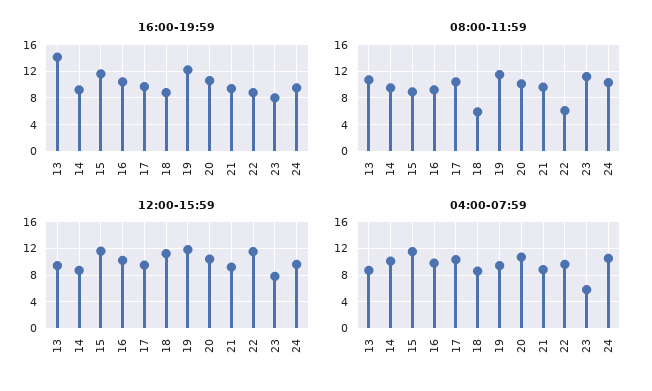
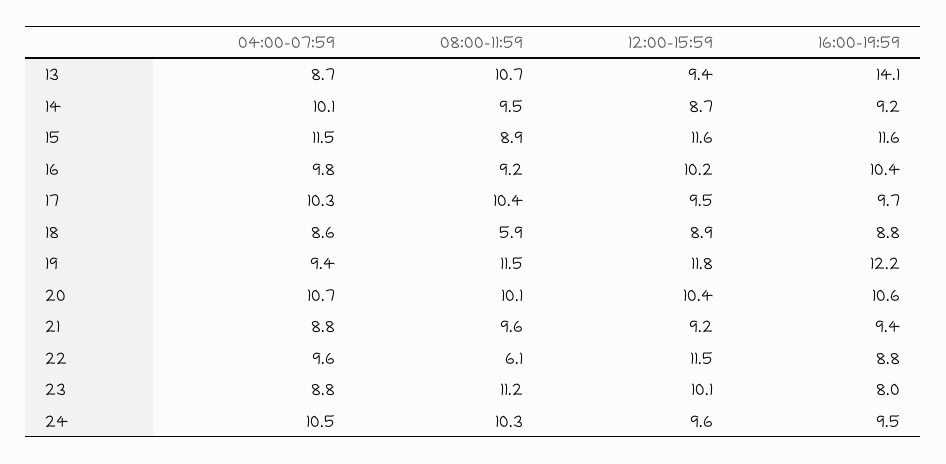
12:00-15:59, 18: 11 -> 8.9
12:00-15:59, 23: 8 -> 10.1
04:00-07:59, 23: 6 -> 8.8

